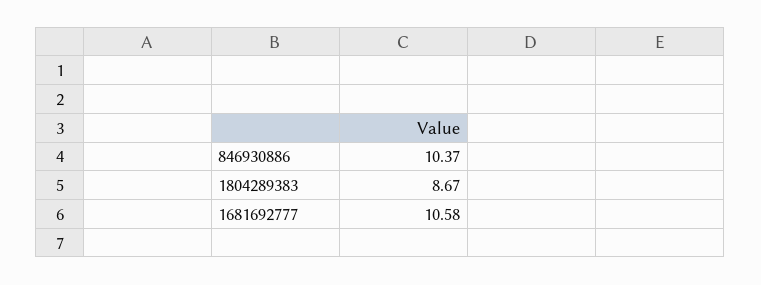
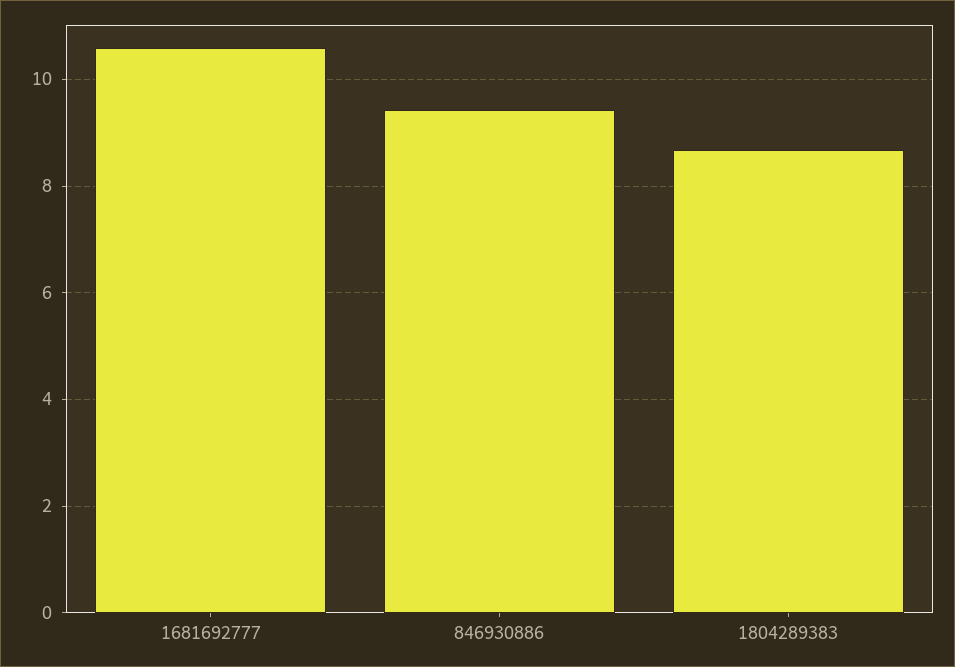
846930886: 10.37 -> 9.4

